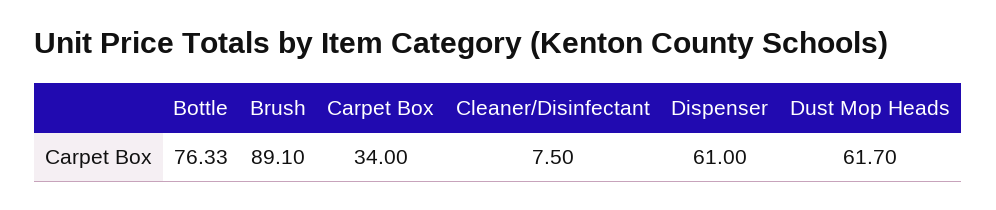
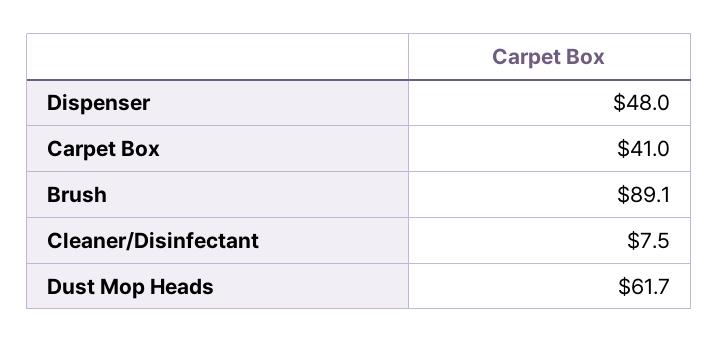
Bottle: 76.33 -> none
Carpet Box: 34 -> 41
Dispenser: 61 -> 48

